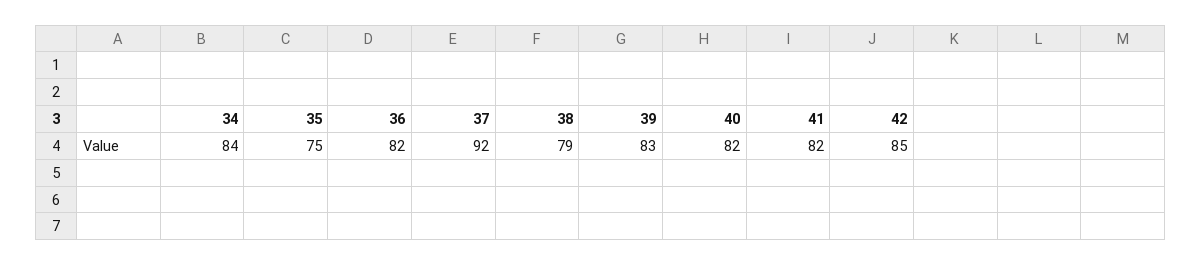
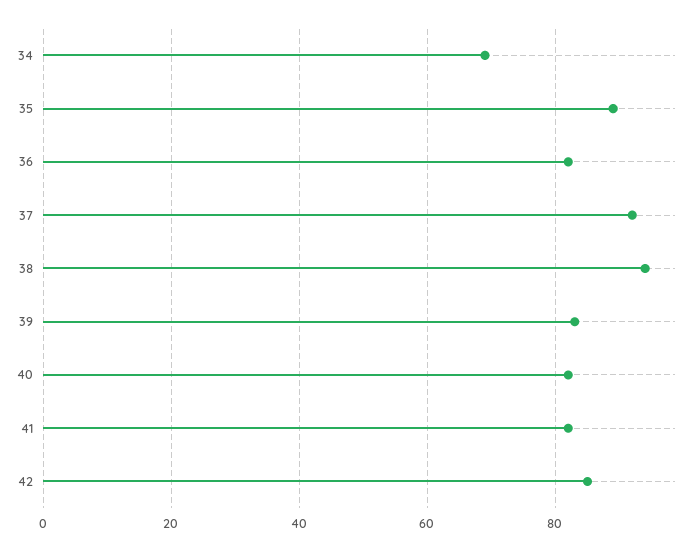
34: 84 -> 70
35: 75 -> 90
38: 79 -> 95

